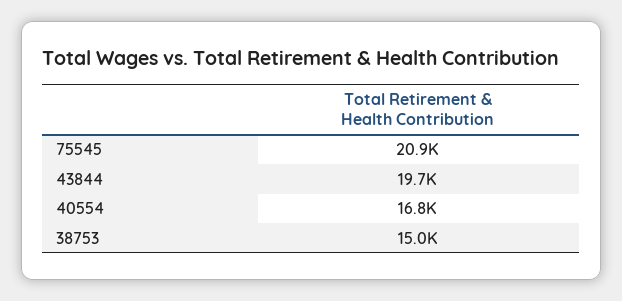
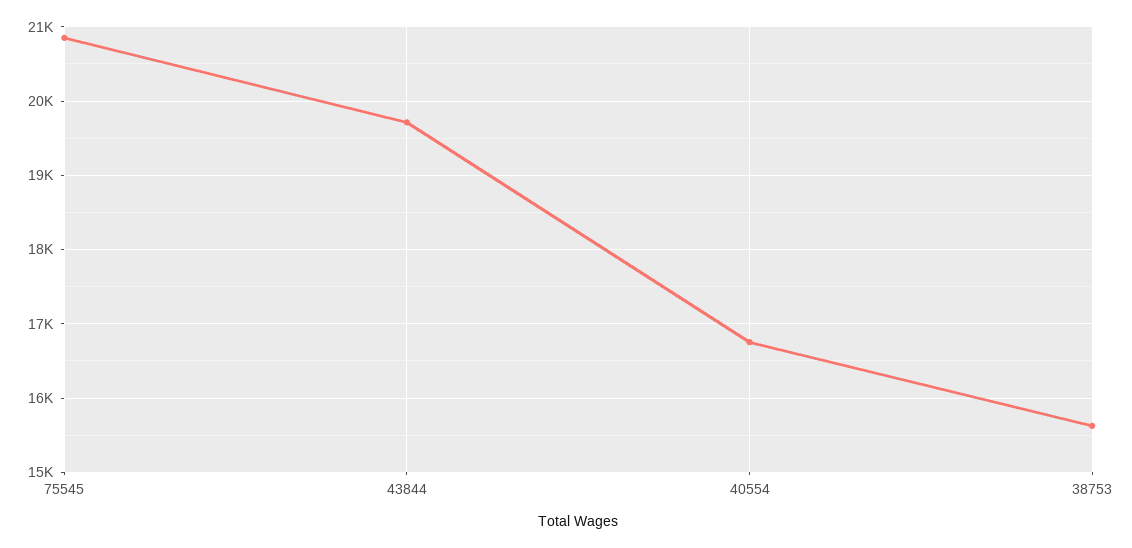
38753: 15000 -> 15600

